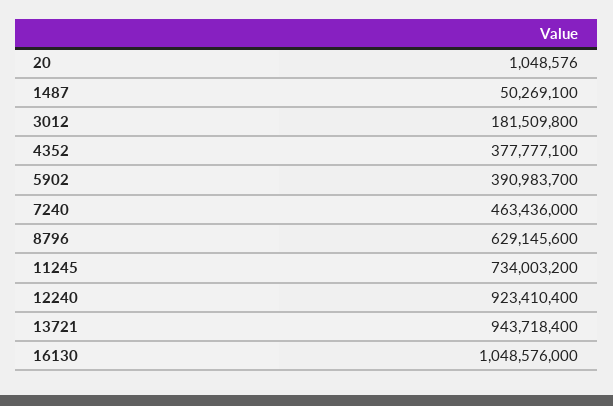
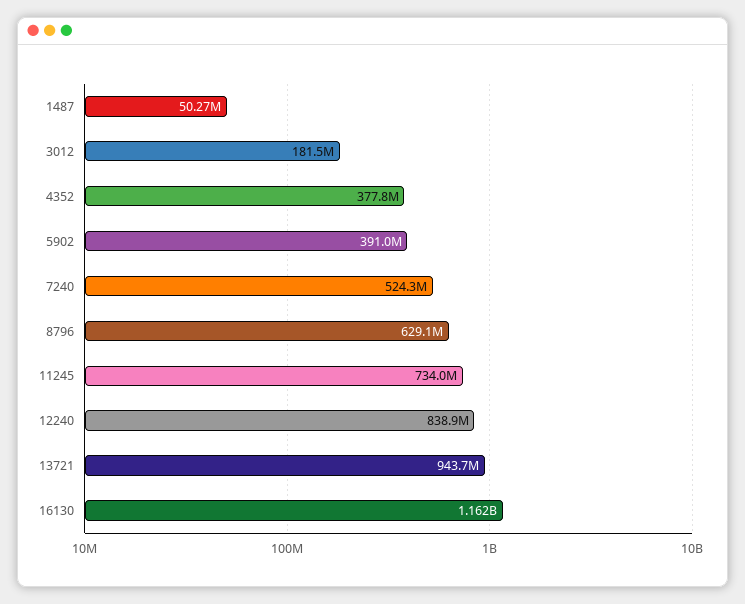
20: 1048576 -> none
7240: 463436000 -> 524300000
12240: 923410400 -> 838900000
16130: 1048576000 -> 1162000000

